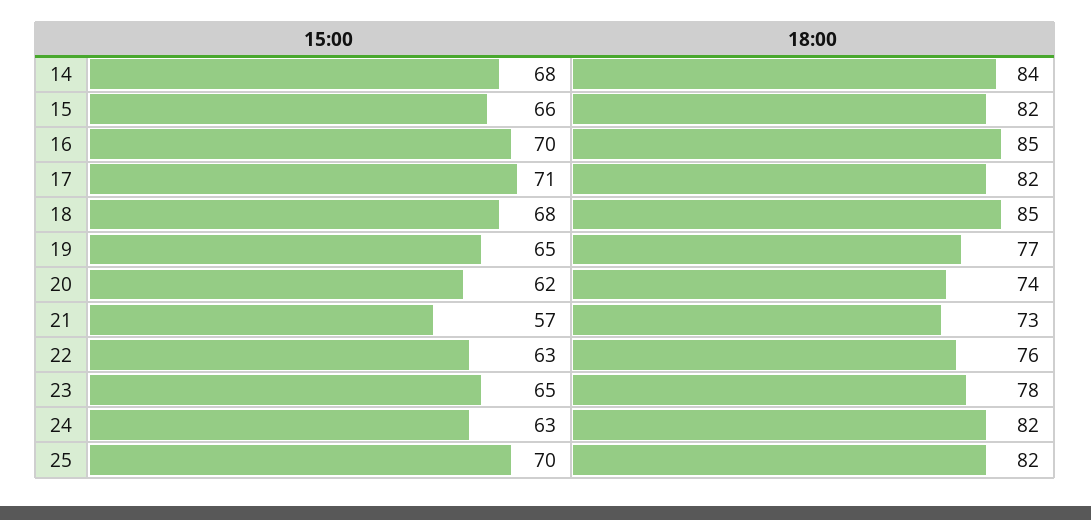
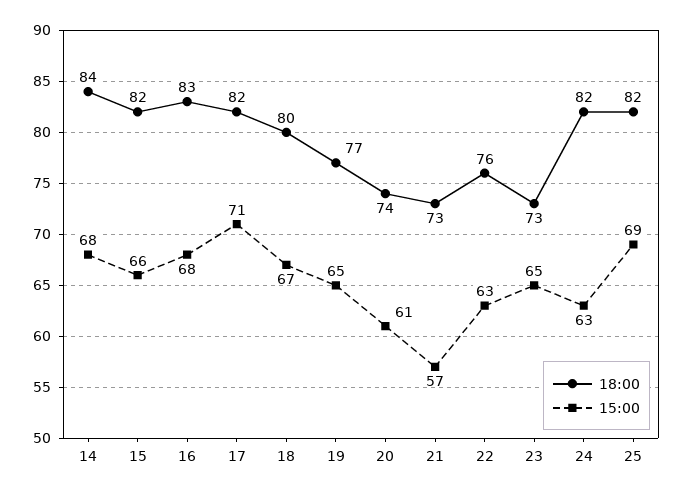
15:00, 16: 70 -> 68
18:00, 16: 85 -> 83
15:00, 18: 68 -> 67
18:00, 18: 85 -> 80
15:00, 20: 62 -> 61
18:00, 23: 78 -> 73
15:00, 25: 70 -> 69

